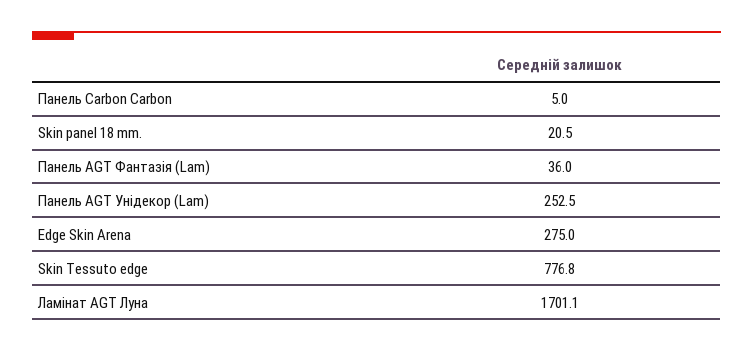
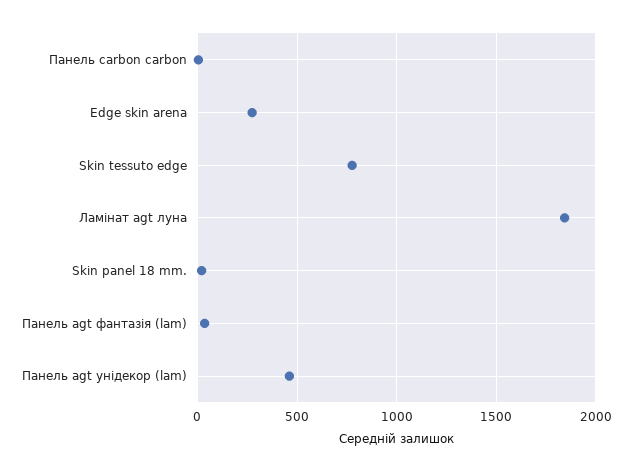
Панель AGT Унідекор (Lam): 252.5 -> 450
Ламінат AGT Луна: 1701.1 -> 1850

